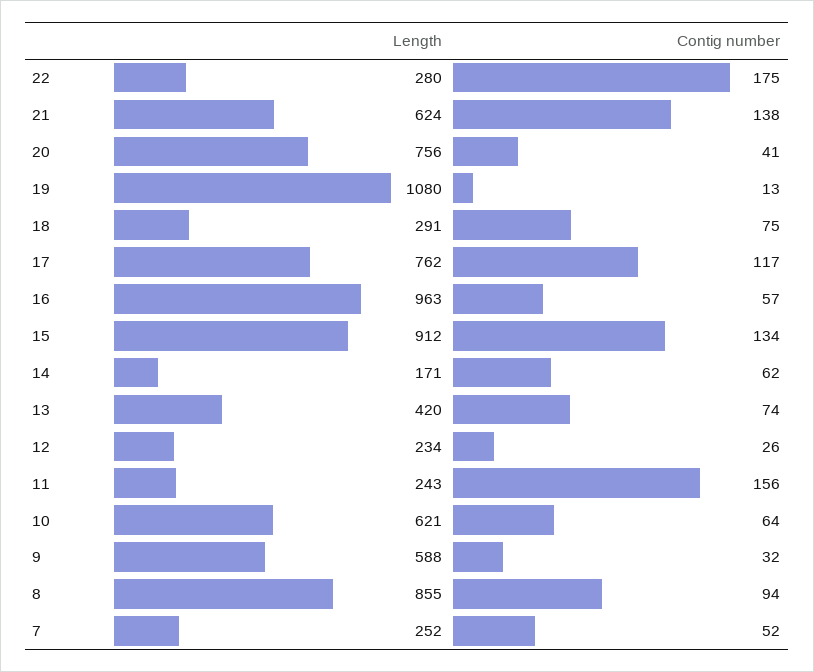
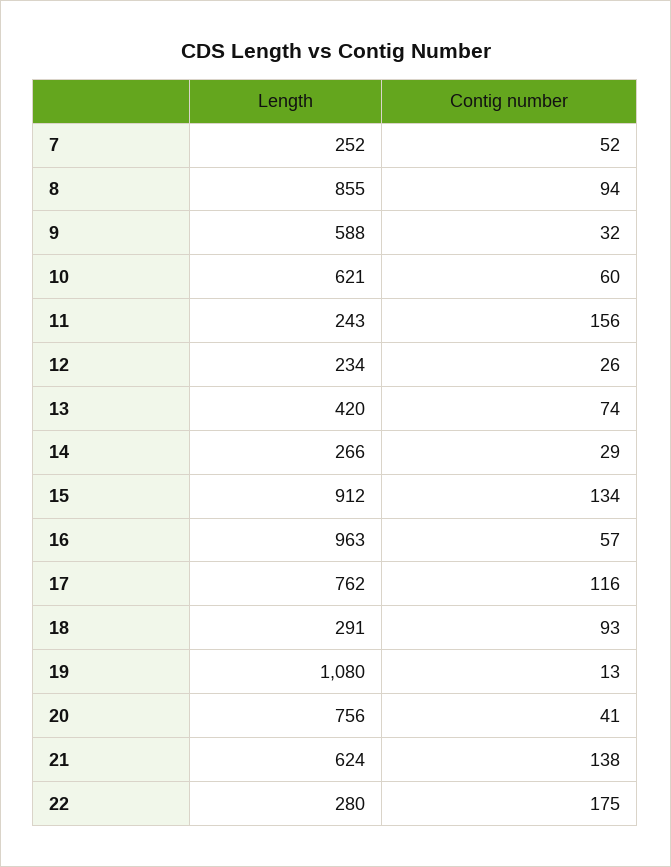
Contig number, 18: 75 -> 93
Contig number, 17: 117 -> 116
Length, 14: 171 -> 266
Contig number, 14: 62 -> 29
Contig number, 10: 64 -> 60

